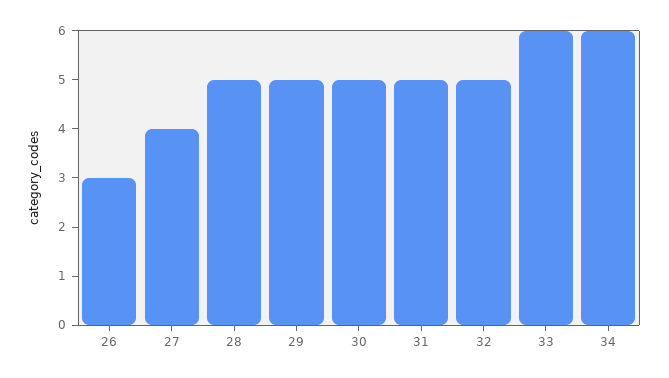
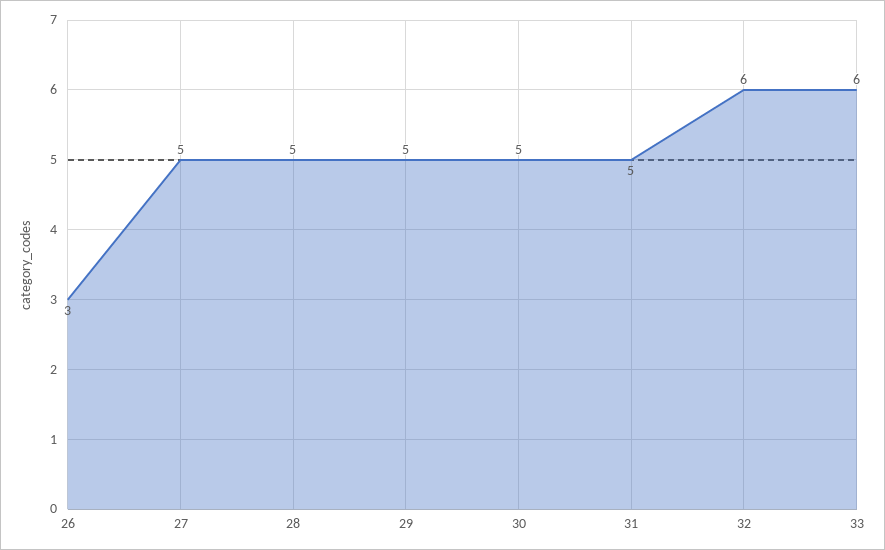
27: 4 -> 5
32: 5 -> 6
34: 6 -> none

